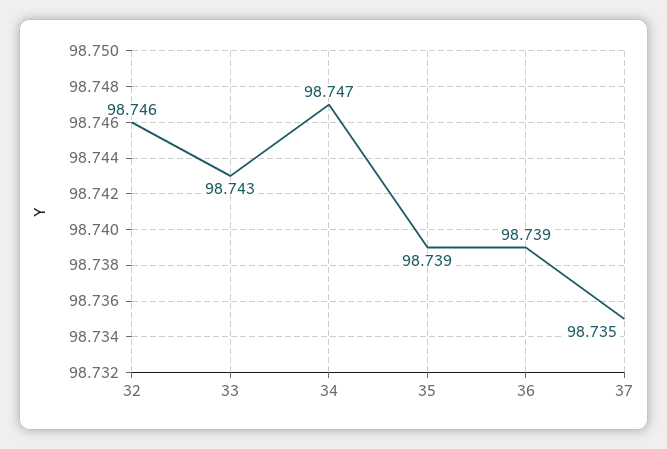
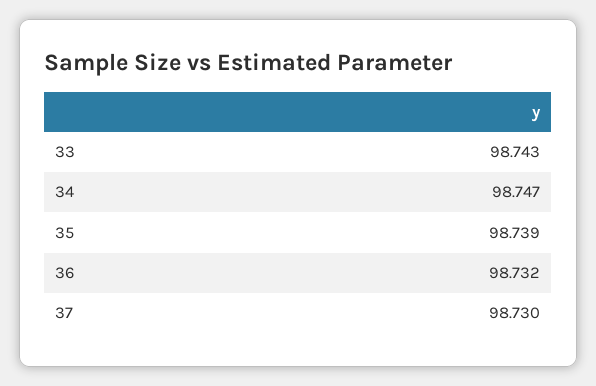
32: 98.746 -> none
36: 98.739 -> 98.732
37: 98.735 -> 98.73

